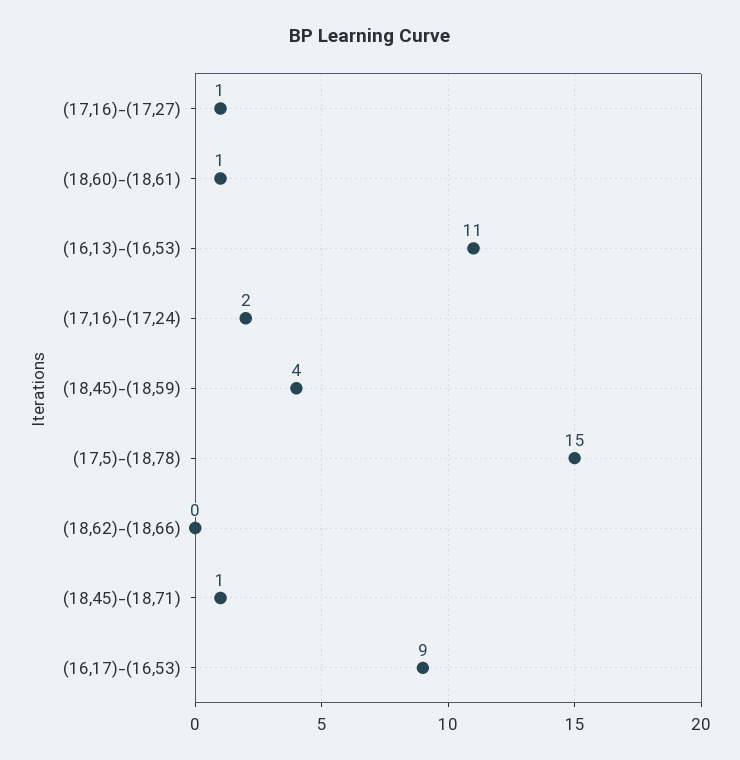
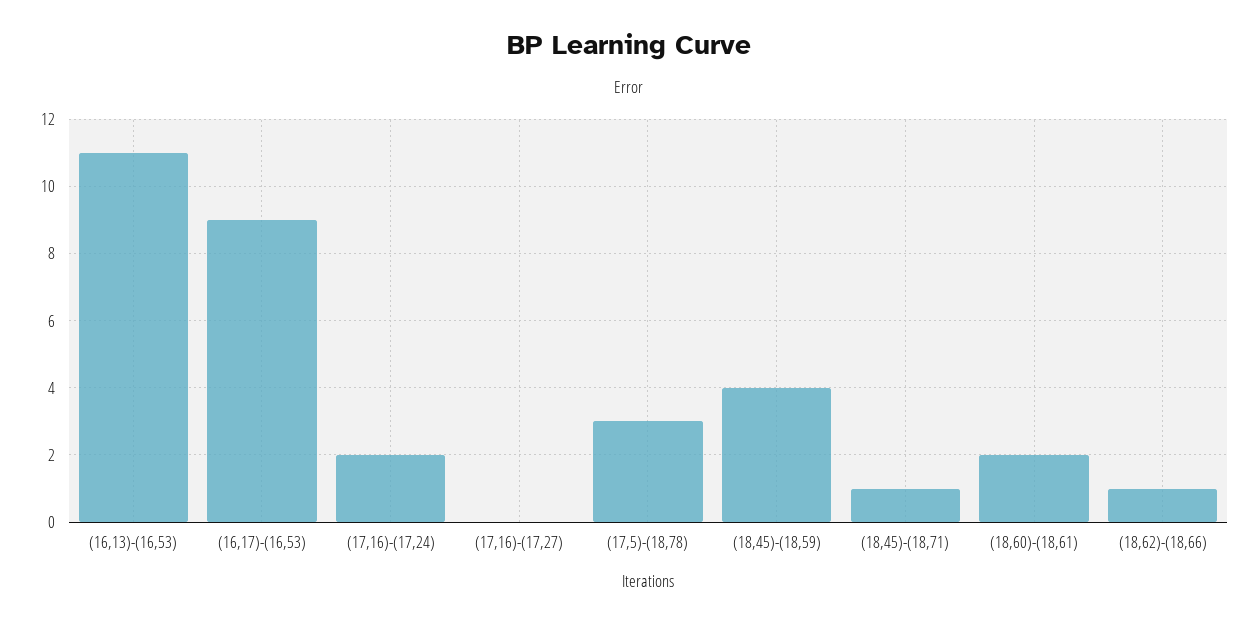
(17,16)-(17,27): 1 -> 0
(18,60)-(18,61): 1 -> 2
(17,5)-(18,78): 15 -> 3
(18,62)-(18,66): 0 -> 1

